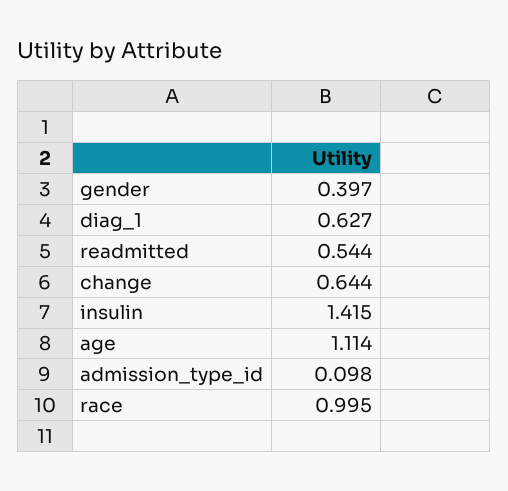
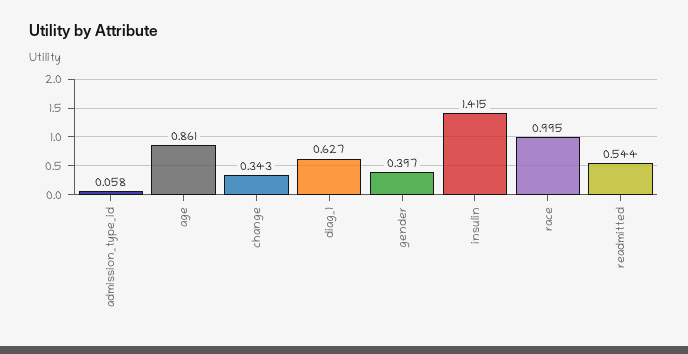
change: 0.644 -> 0.343
age: 1.114 -> 0.861
admission_type_id: 0.098 -> 0.058

